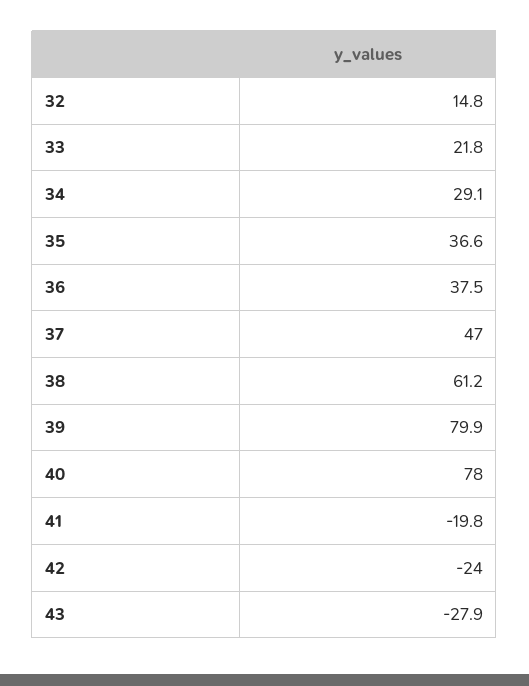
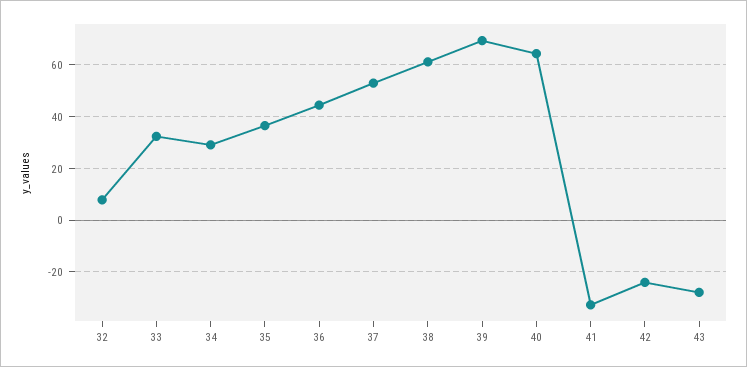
32: 14.8 -> 7.5
33: 21.8 -> 32.5
36: 37.5 -> 45
37: 47 -> 52.5
39: 79.9 -> 70
40: 78 -> 65
41: -19.8 -> -32.5

